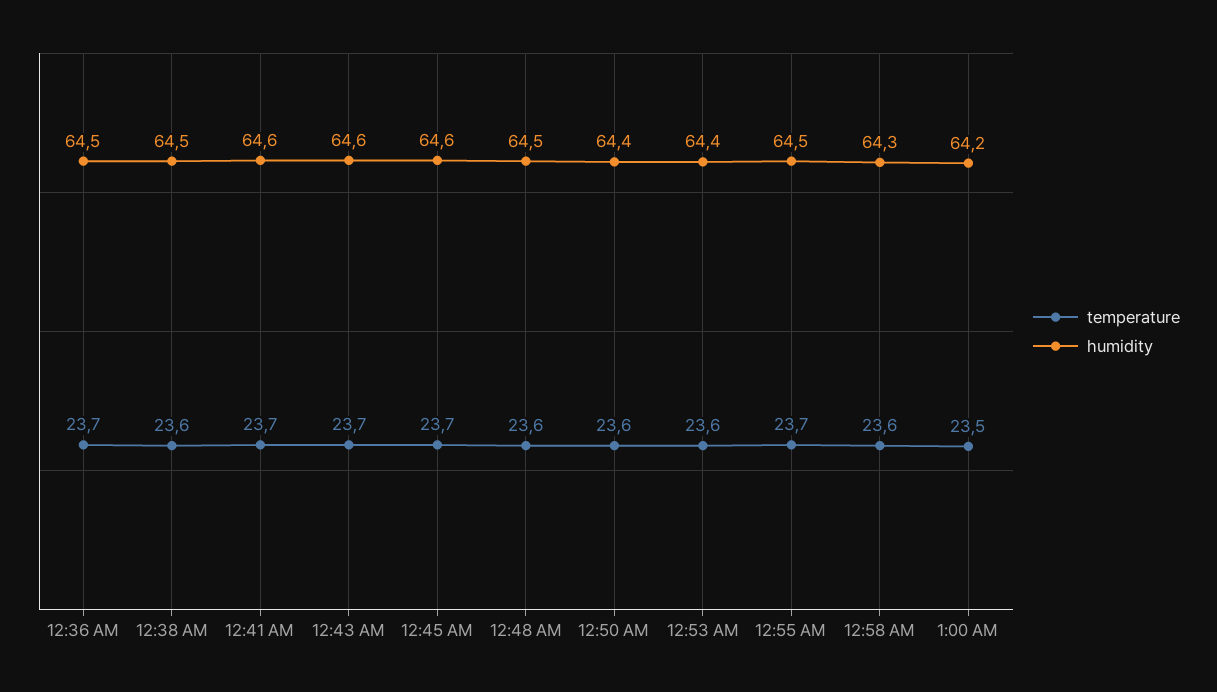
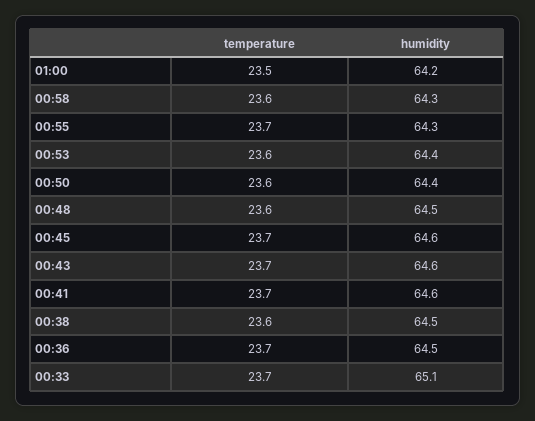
humidity, 12:55 AM: 64.5 -> 64.3
temperature, 00:33: none -> 23.7
humidity, 00:33: none -> 65.1

